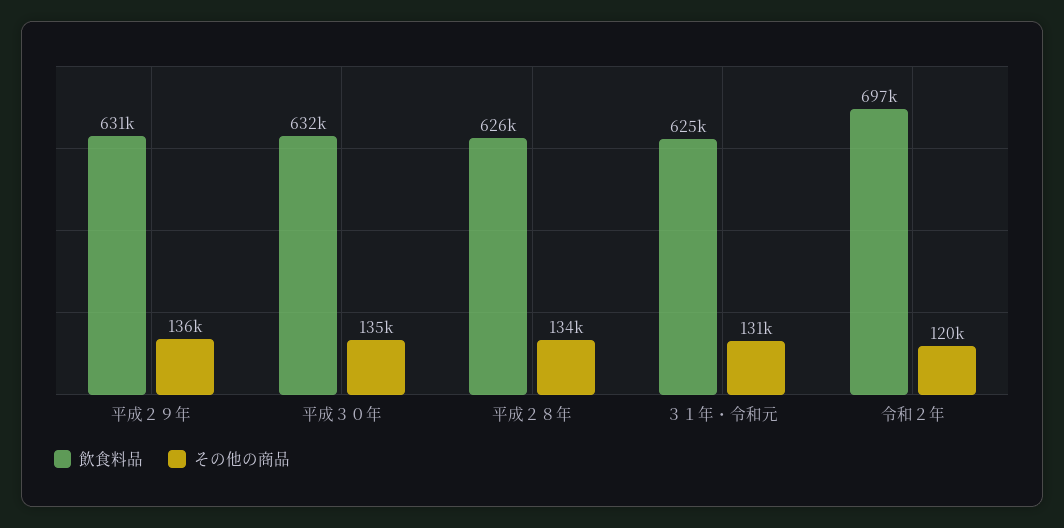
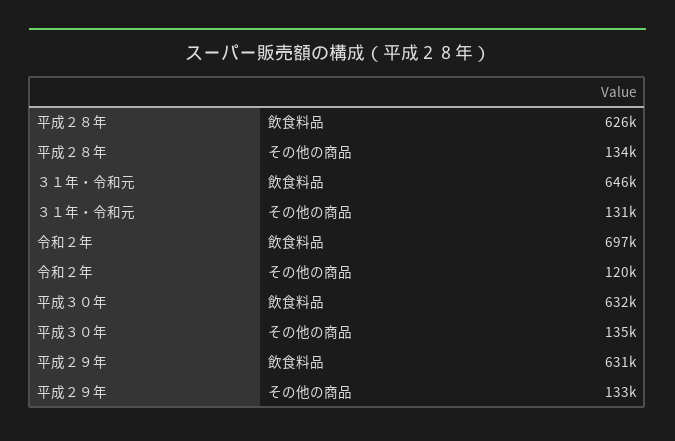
その他の商品, 平成２９年: 136000 -> 133000
飲食料品, ３１年・令和元: 625000 -> 646000

